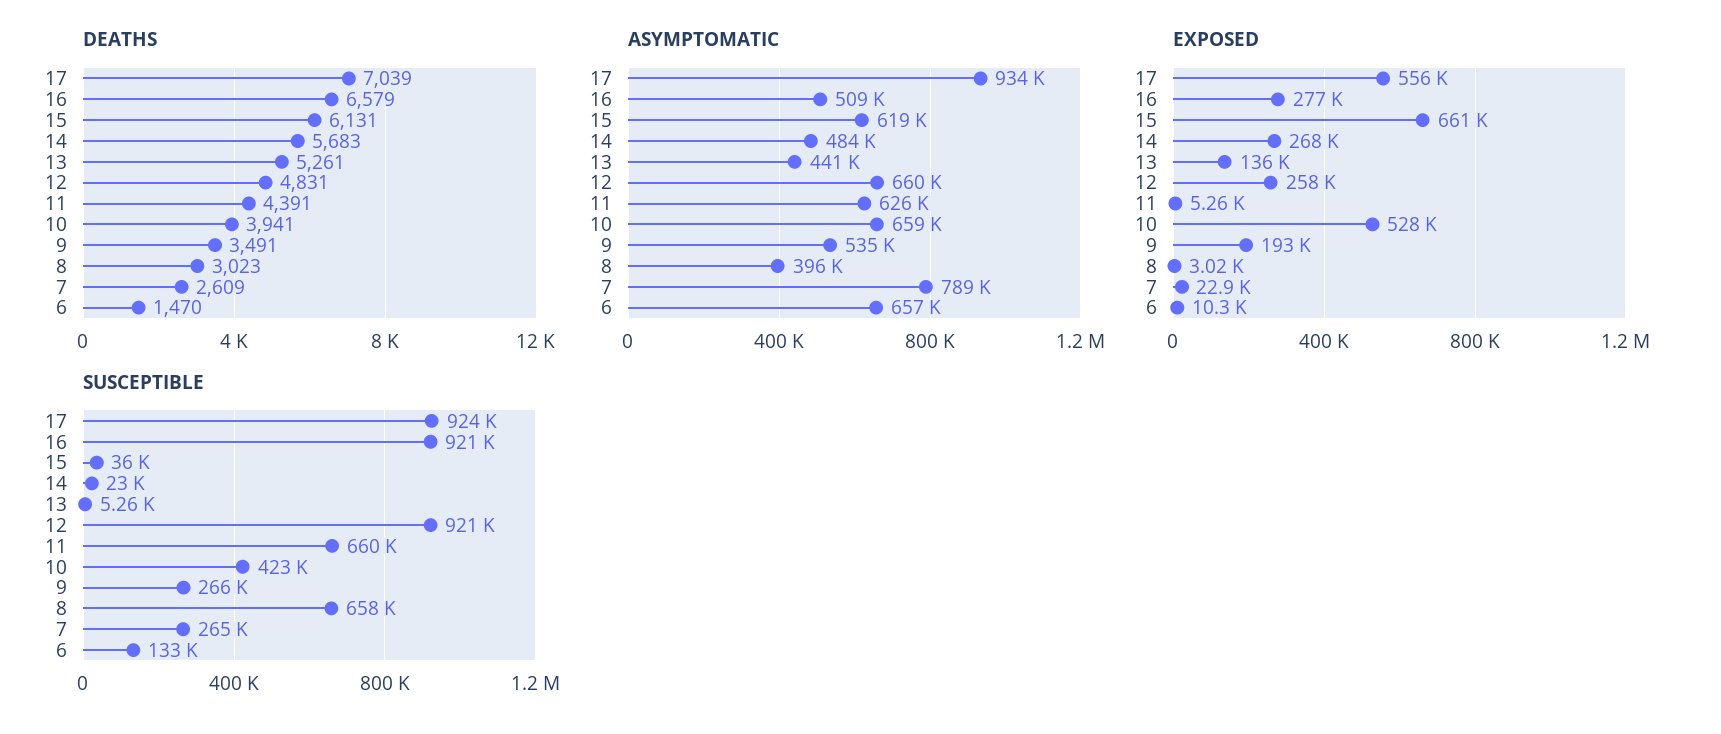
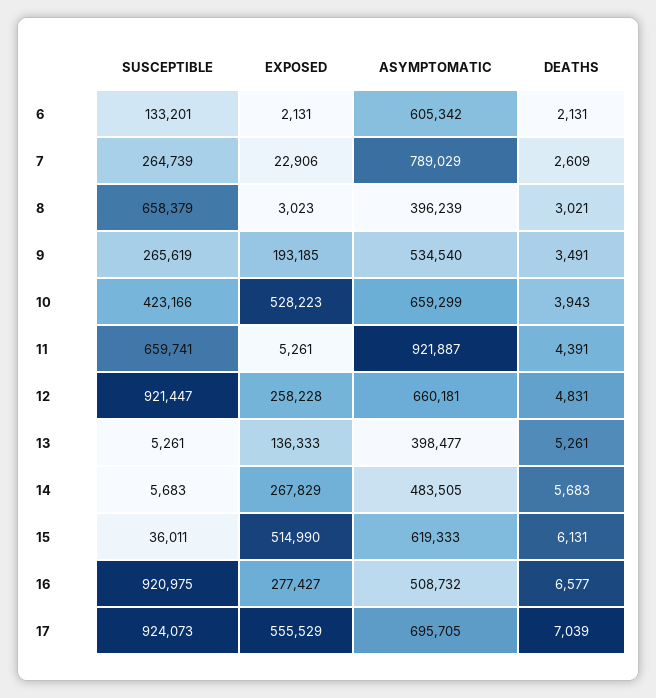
DEATHS, 16: 6579 -> 6577
DEATHS, 10: 3941 -> 3943
DEATHS, 8: 3023 -> 3021
DEATHS, 6: 1470 -> 2131
ASYMPTOMATIC, 17: 934000 -> 695705
ASYMPTOMATIC, 13: 441000 -> 398477
ASYMPTOMATIC, 11: 626000 -> 921887
ASYMPTOMATIC, 6: 657000 -> 605342
EXPOSED, 15: 661000 -> 514990
EXPOSED, 6: 10300 -> 2131
SUSCEPTIBLE, 14: 23000 -> 5683

